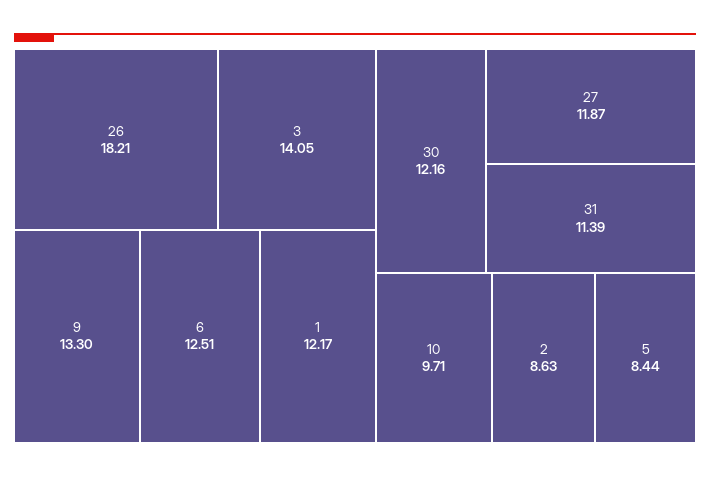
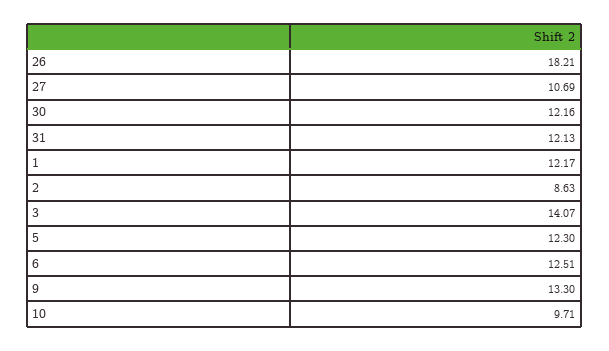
3: 14.05 -> 14.07
27: 11.87 -> 10.69
31: 11.39 -> 12.13
5: 8.44 -> 12.3

